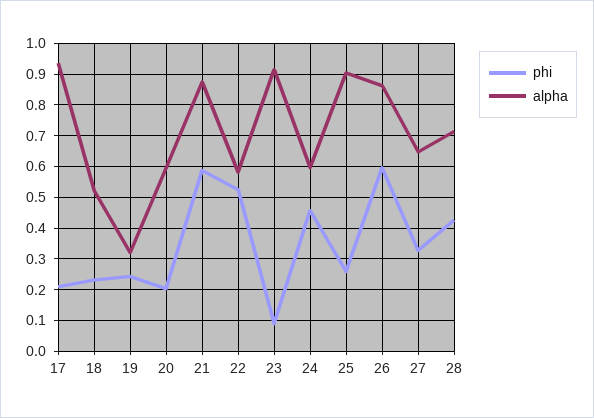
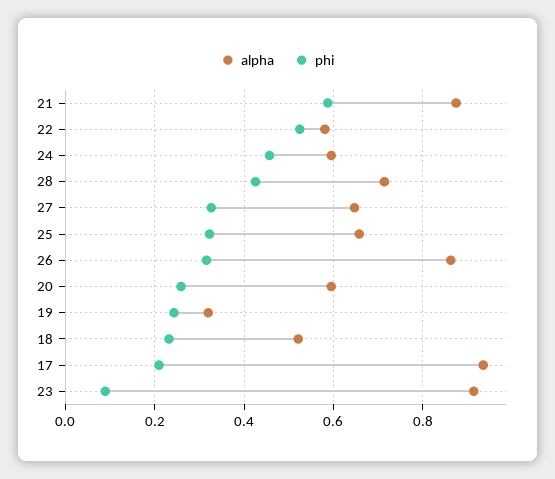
phi, 20: 0.2 -> 0.26
phi, 25: 0.26 -> 0.32
alpha, 25: 0.9 -> 0.66
phi, 26: 0.6 -> 0.32

